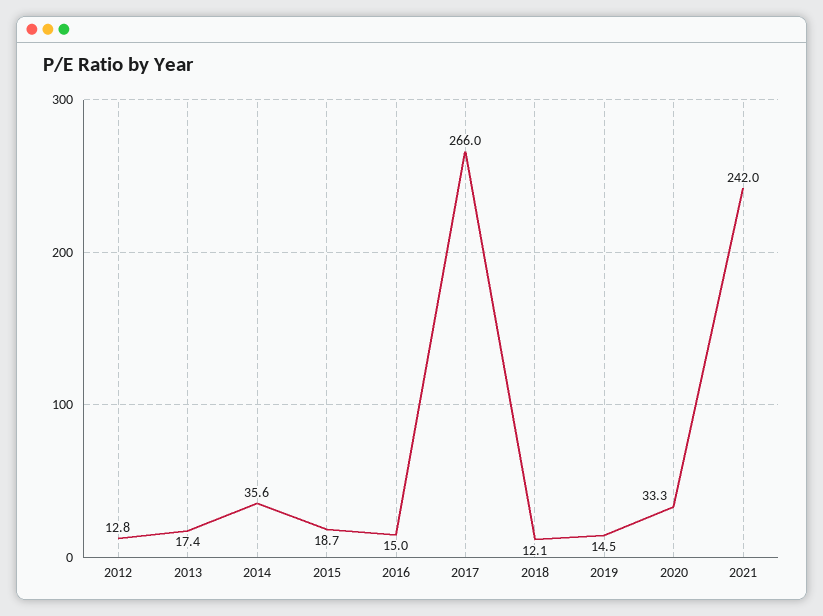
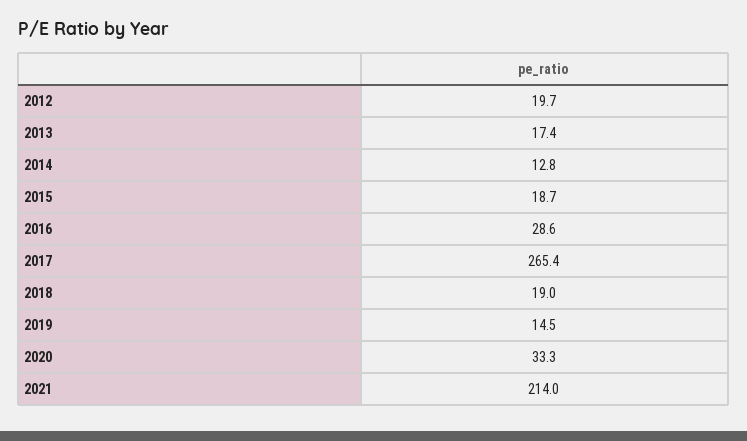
2012: 12.8 -> 19.7
2014: 35.6 -> 12.8
2016: 15 -> 28.6
2017: 266 -> 265.4
2018: 12.1 -> 19
2021: 242 -> 214

